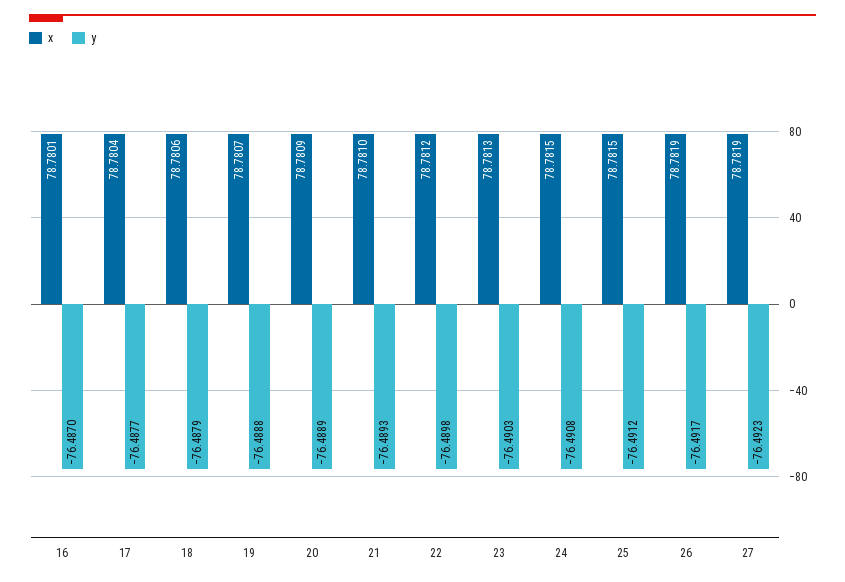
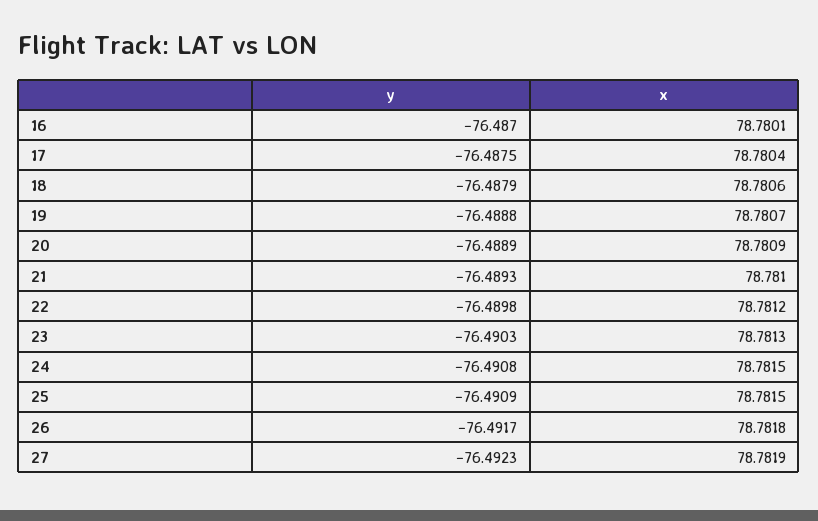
y, 17: -76.4877 -> -76.4875
y, 25: -76.4912 -> -76.4909
x, 26: 78.7819 -> 78.7818

